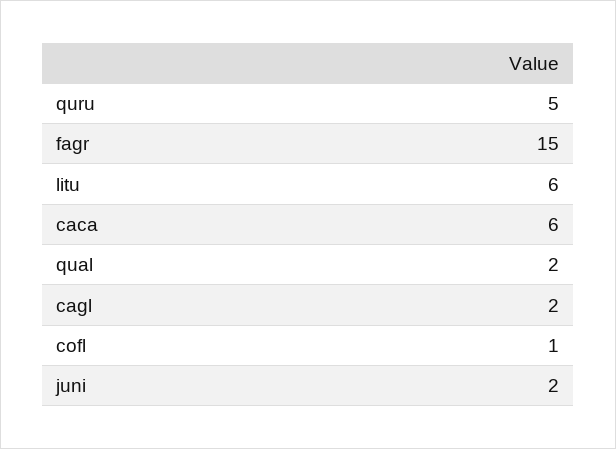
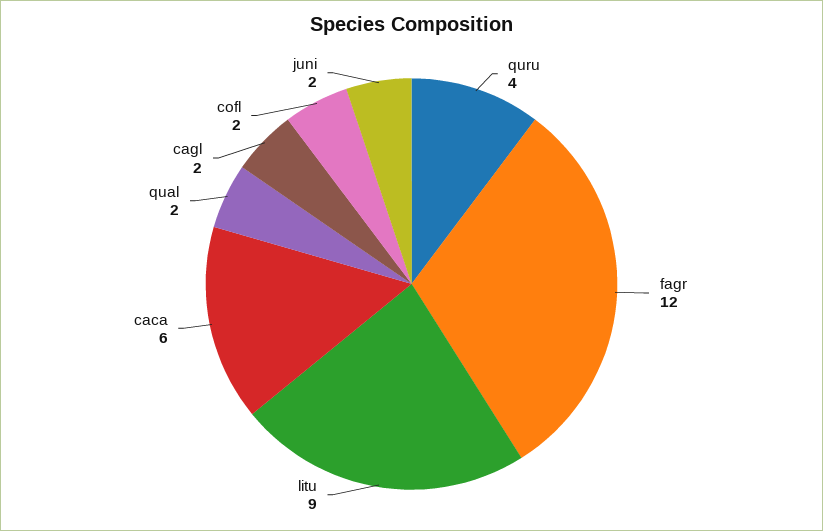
quru: 5 -> 4
fagr: 15 -> 12
litu: 6 -> 9
cofl: 1 -> 2

